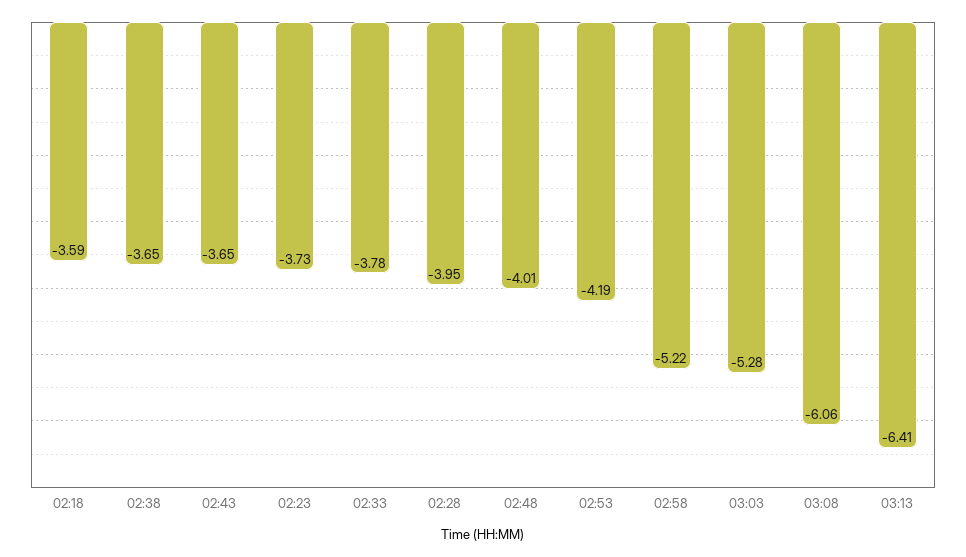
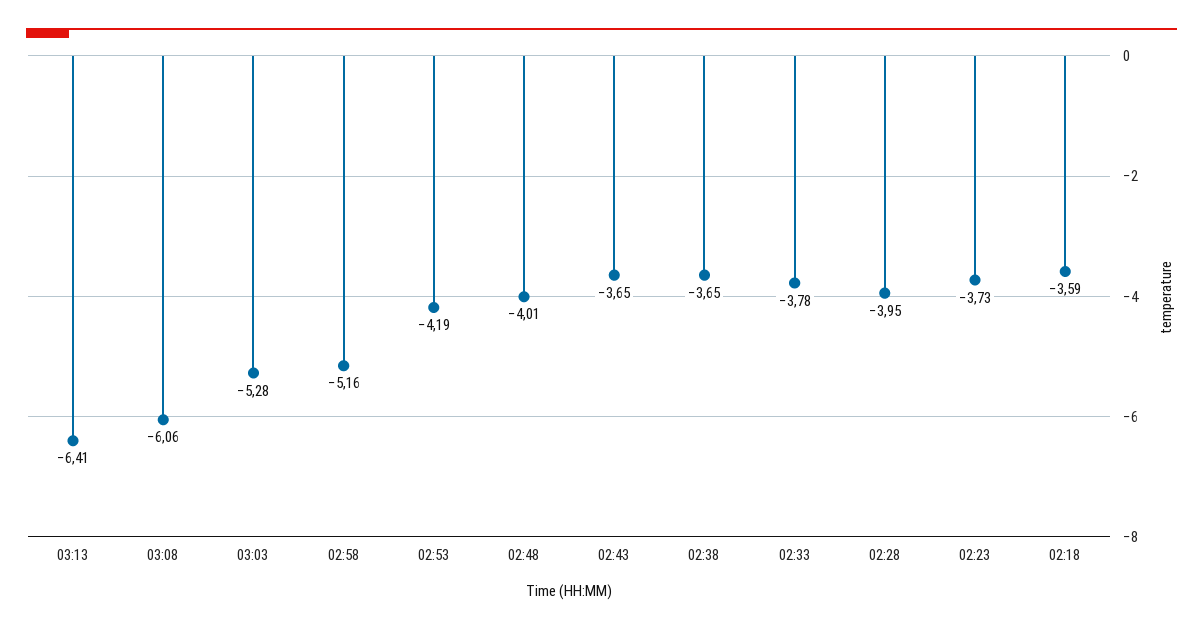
02:58: -5.22 -> -5.16

